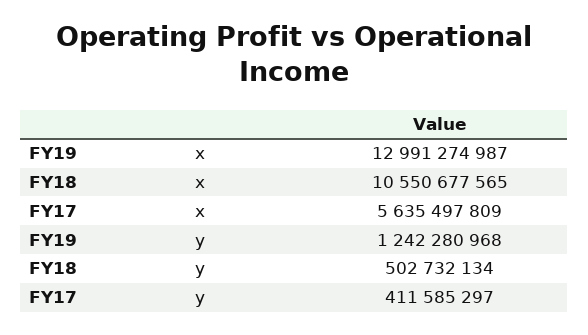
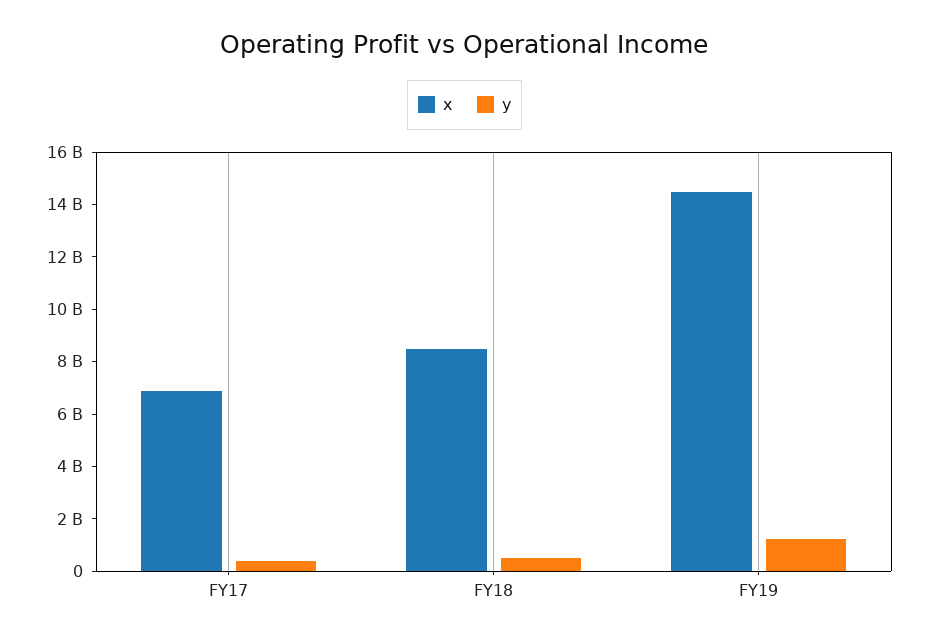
x, FY19: 12991274987 -> 14500000000
x, FY18: 10550677565 -> 8500000000
x, FY17: 5635497809 -> 7000000000

